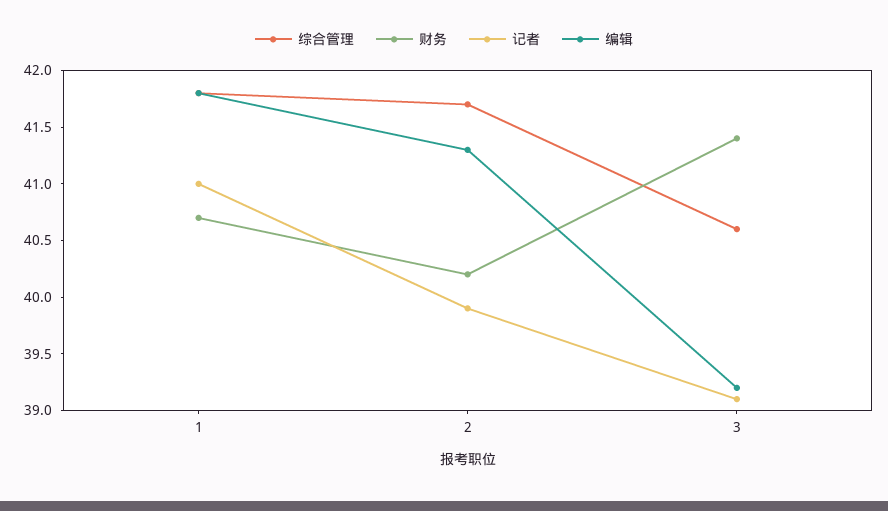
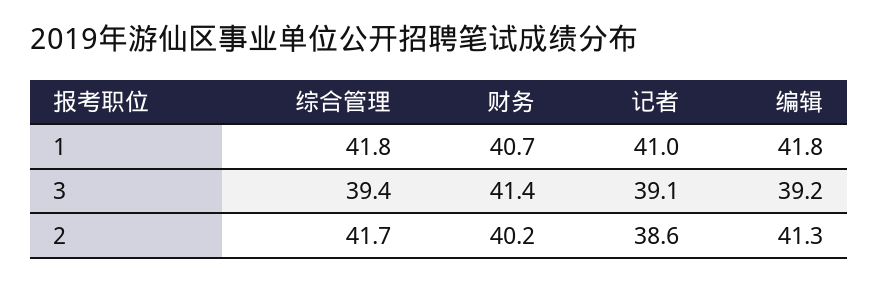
记者, 2: 39.9 -> 38.6
综合管理, 3: 40.6 -> 39.4

